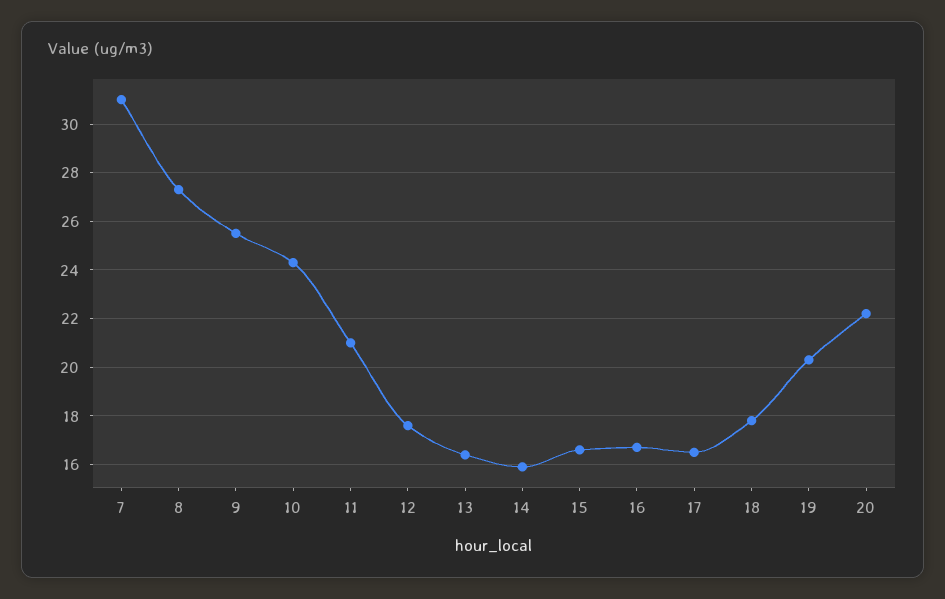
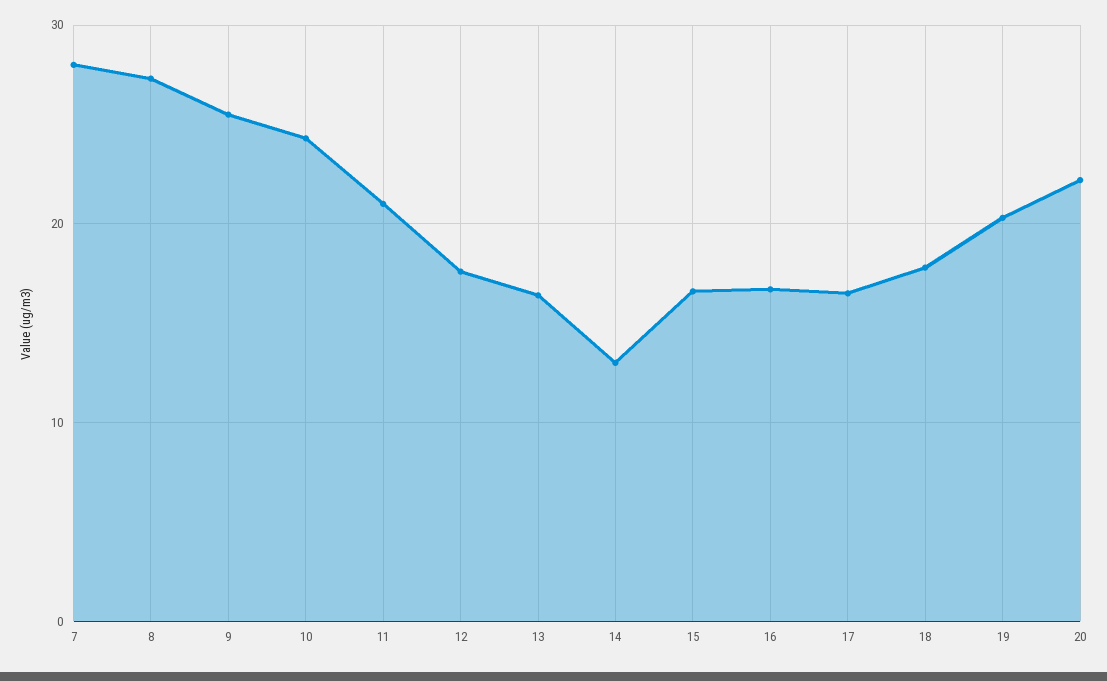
7: 31 -> 28
14: 16 -> 13

